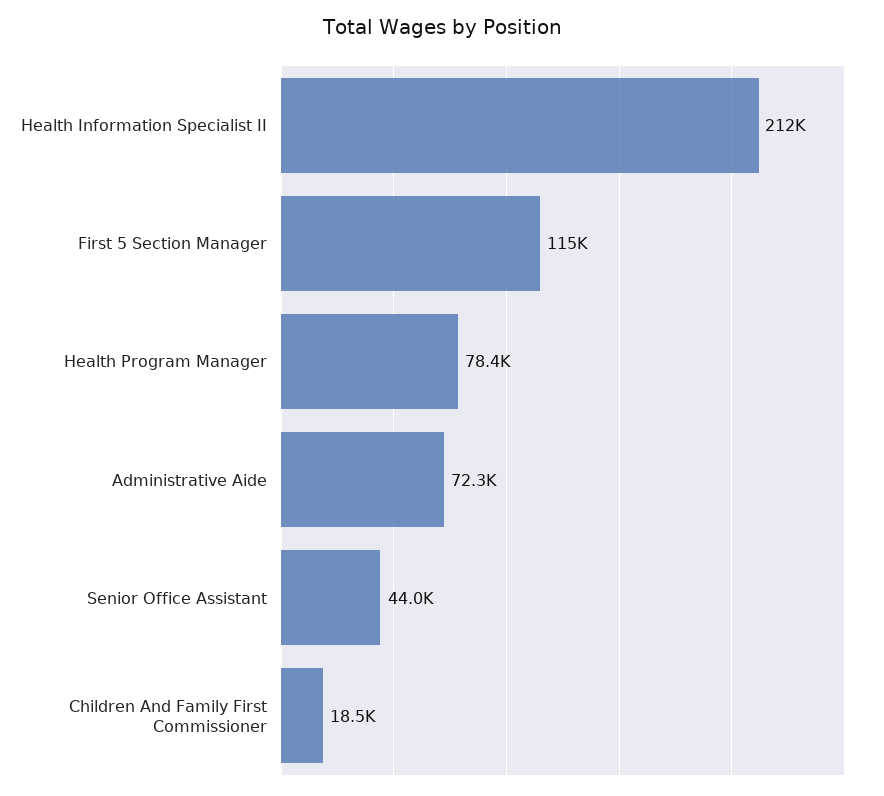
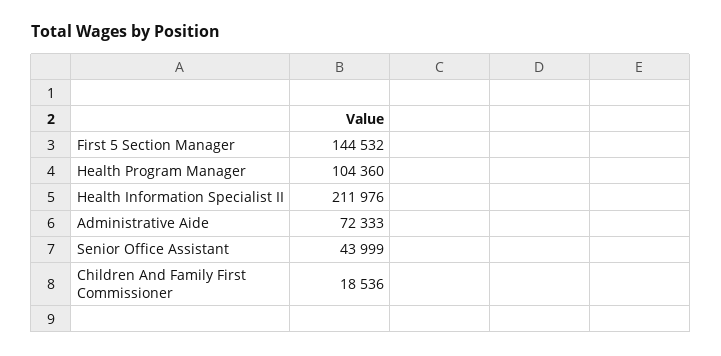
First 5 Section Manager: 115000 -> 144532
Health Program Manager: 78400 -> 104360

